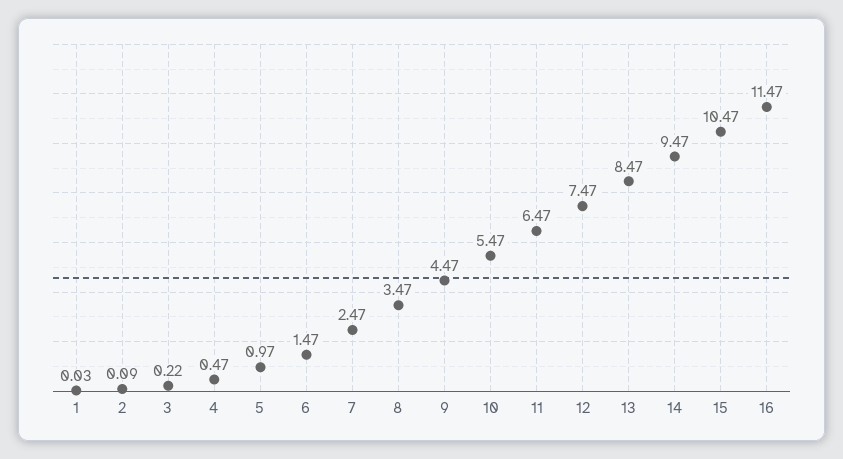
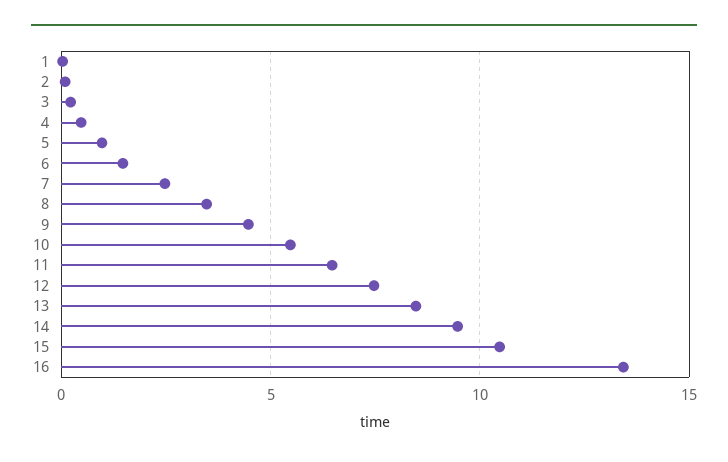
16: 11.47 -> 13.5

